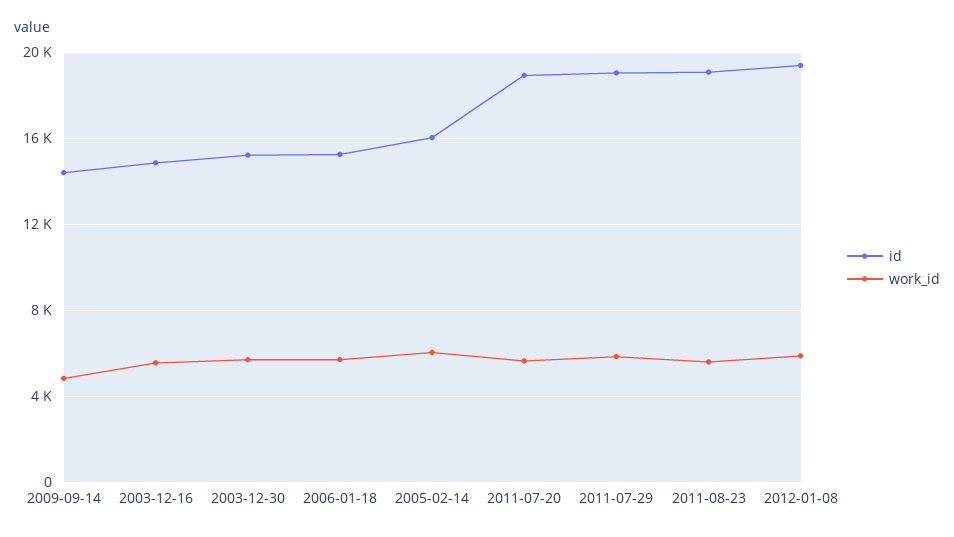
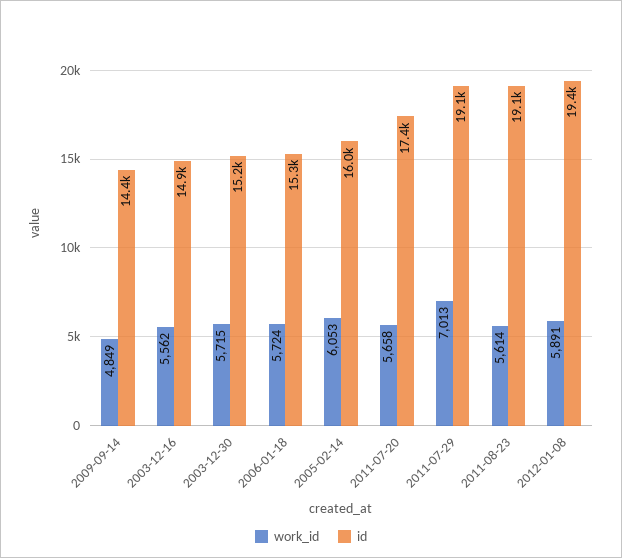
id, 2011-07-20: 19000 -> 17400
work_id, 2011-07-29: 6000 -> 7013

